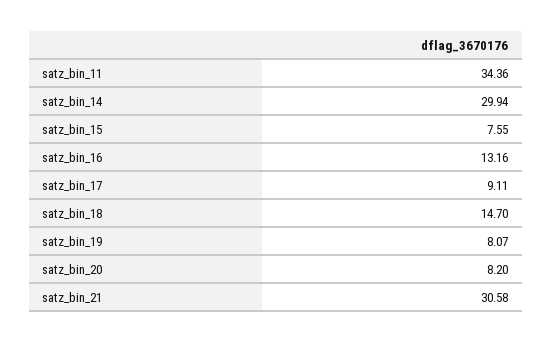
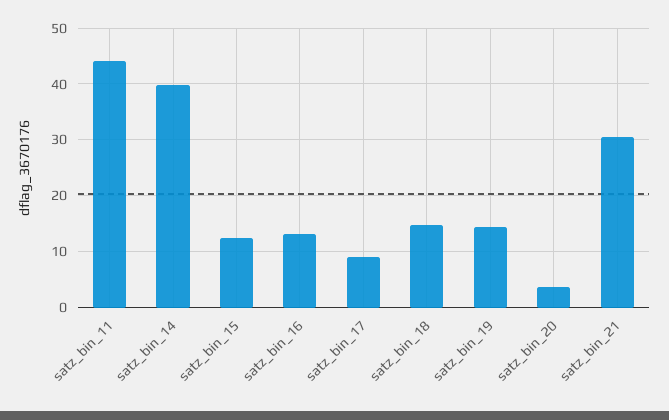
satz_bin_11: 34.36 -> 44
satz_bin_14: 29.94 -> 40
satz_bin_15: 7.55 -> 12
satz_bin_19: 8.07 -> 14
satz_bin_20: 8.2 -> 4

